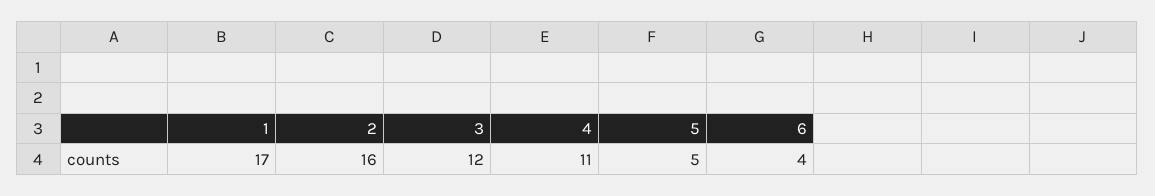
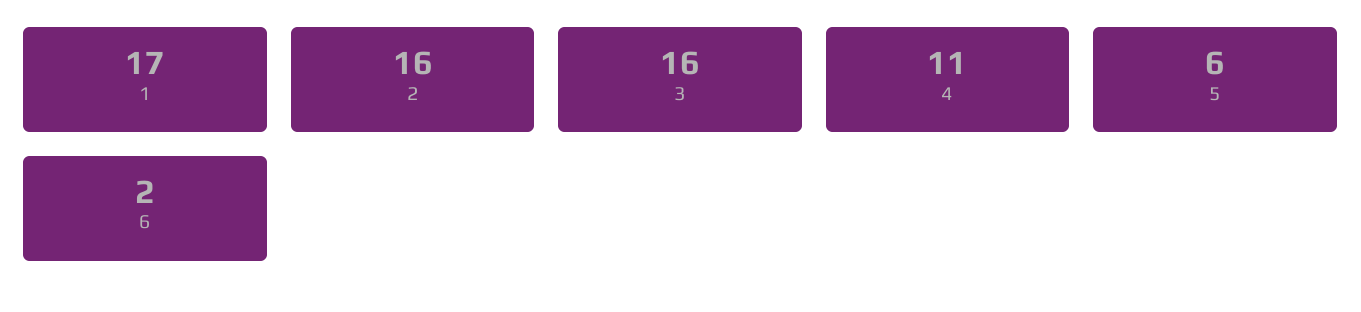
3: 12 -> 16
5: 5 -> 6
6: 4 -> 2

